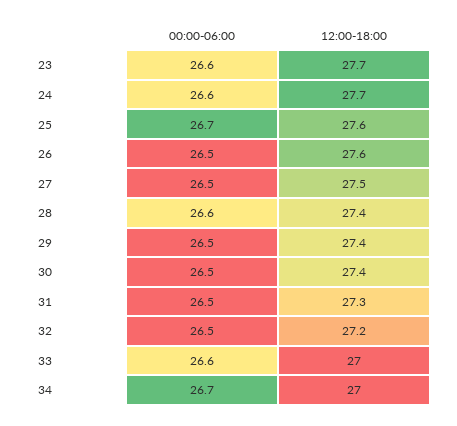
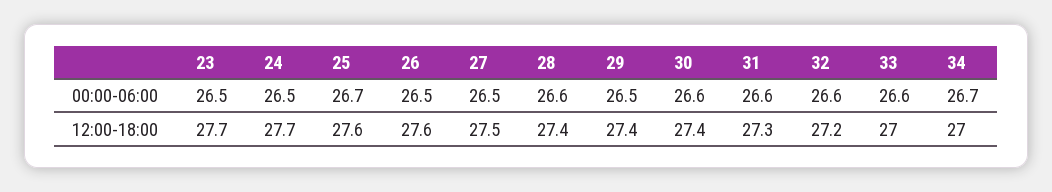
00:00-06:00, 23: 26.6 -> 26.5
00:00-06:00, 24: 26.6 -> 26.5
00:00-06:00, 30: 26.5 -> 26.6
00:00-06:00, 31: 26.5 -> 26.6
00:00-06:00, 32: 26.5 -> 26.6

